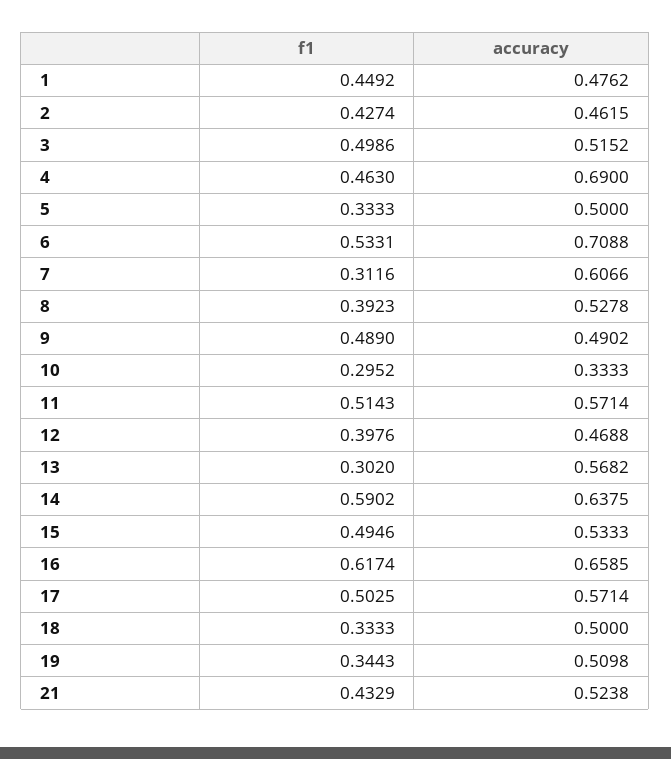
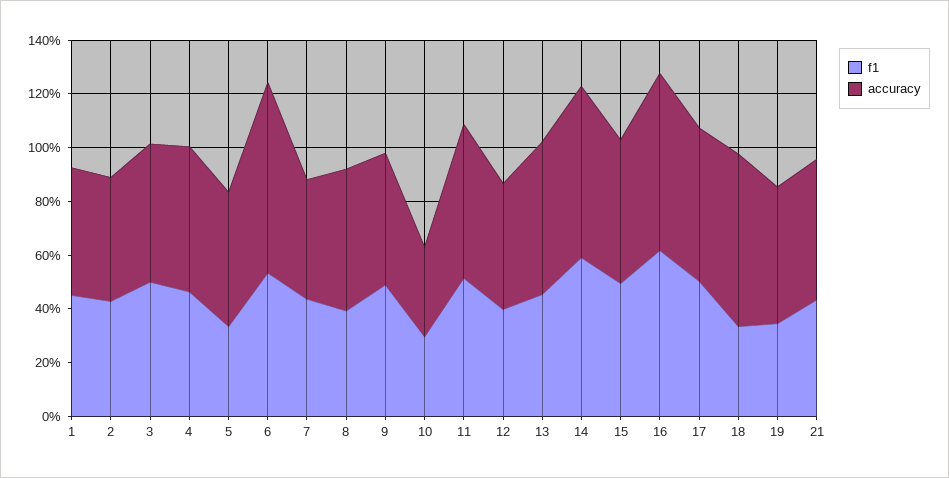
accuracy, 4: 0.69 -> 0.55
f1, 7: 0.3116 -> 0.45
accuracy, 7: 0.6066 -> 0.45
f1, 13: 0.302 -> 0.45
accuracy, 18: 0.5 -> 0.65

